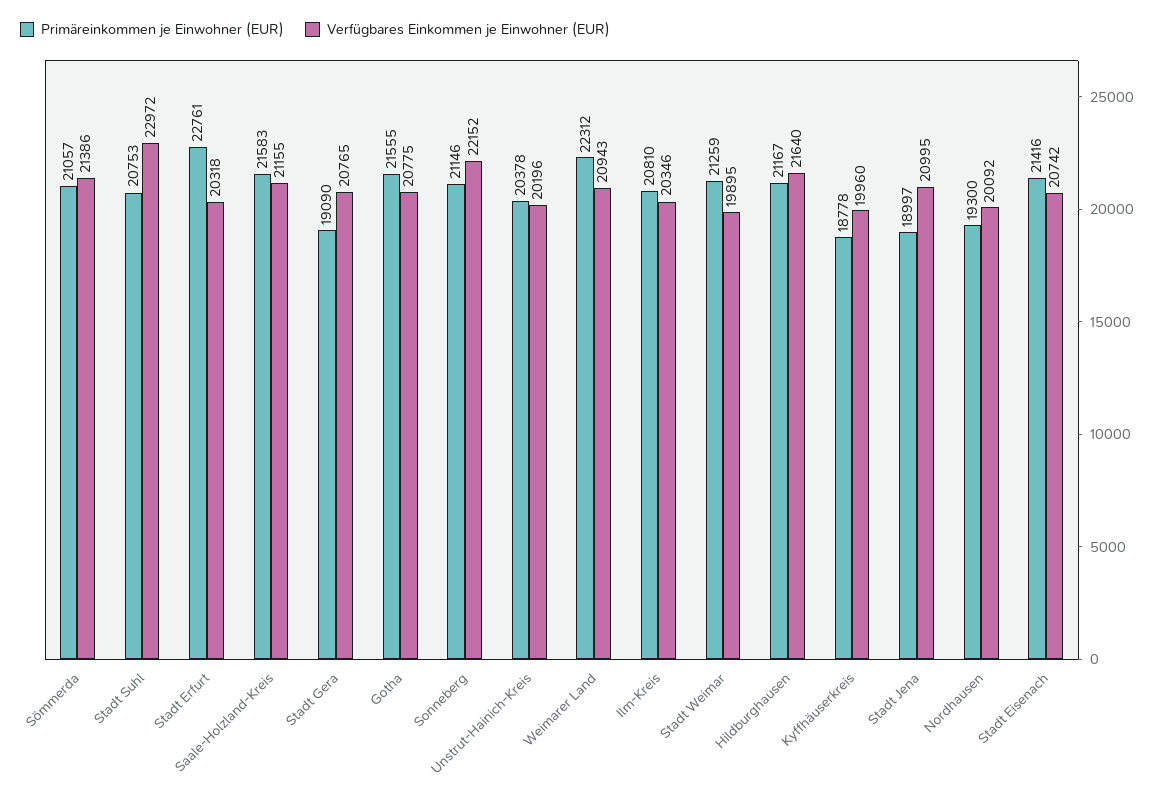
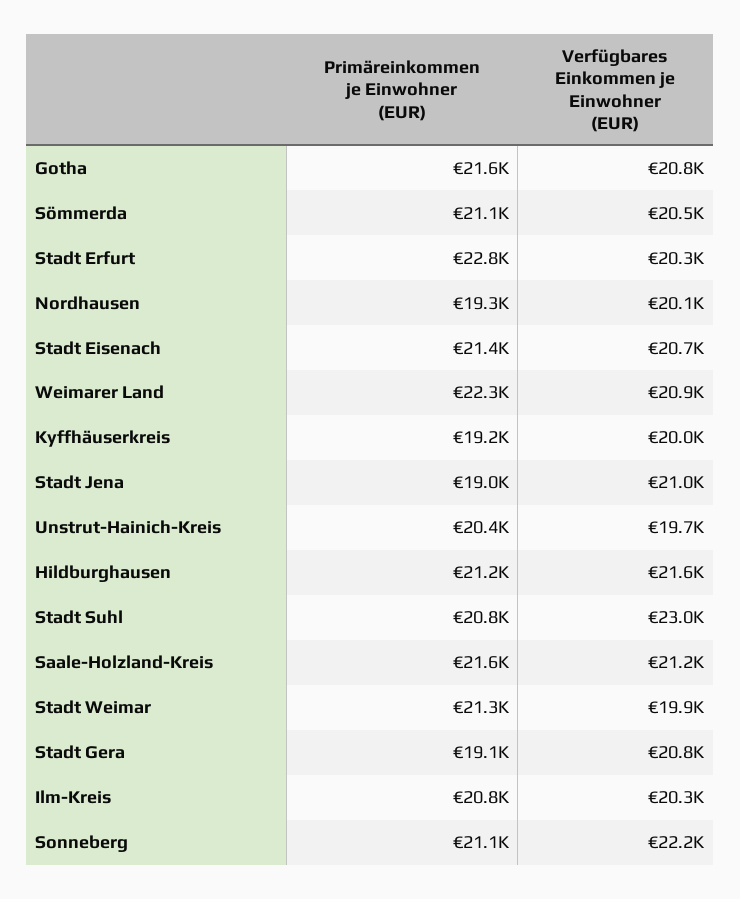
Verfügbares Einkommen je Einwohner (EUR), Sömmerda: 21386 -> 20500
Verfügbares Einkommen je Einwohner (EUR), Unstrut-Hainich-Kreis: 20196 -> 19700
Primäreinkommen je Einwohner (EUR), Kyffhäuserkreis: 18778 -> 19200

